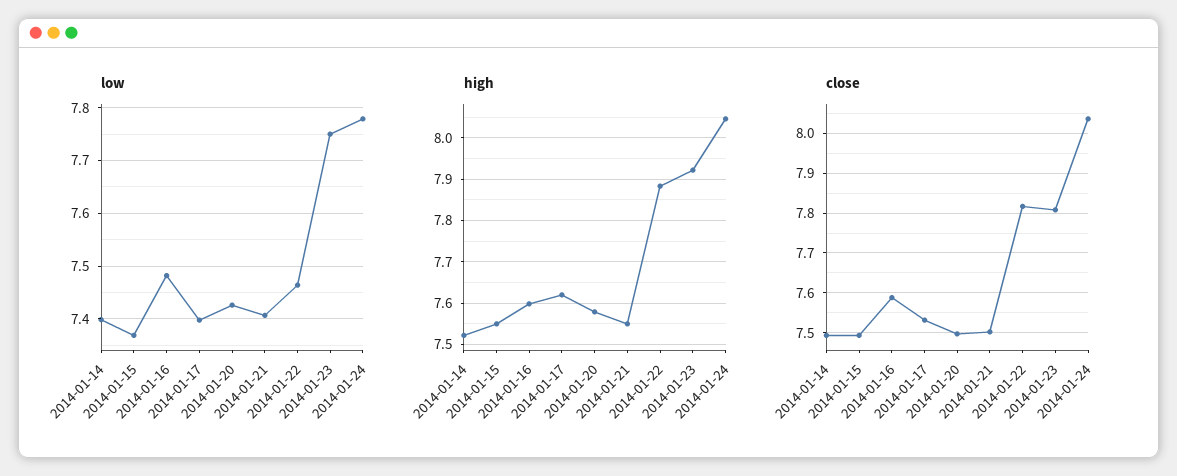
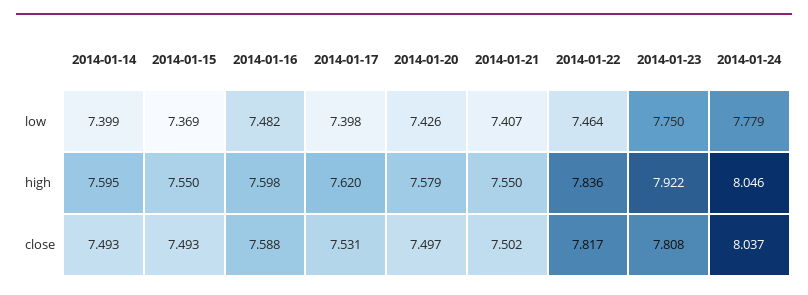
high, 2014-01-14: 7.52 -> 7.595
high, 2014-01-22: 7.88 -> 7.836

